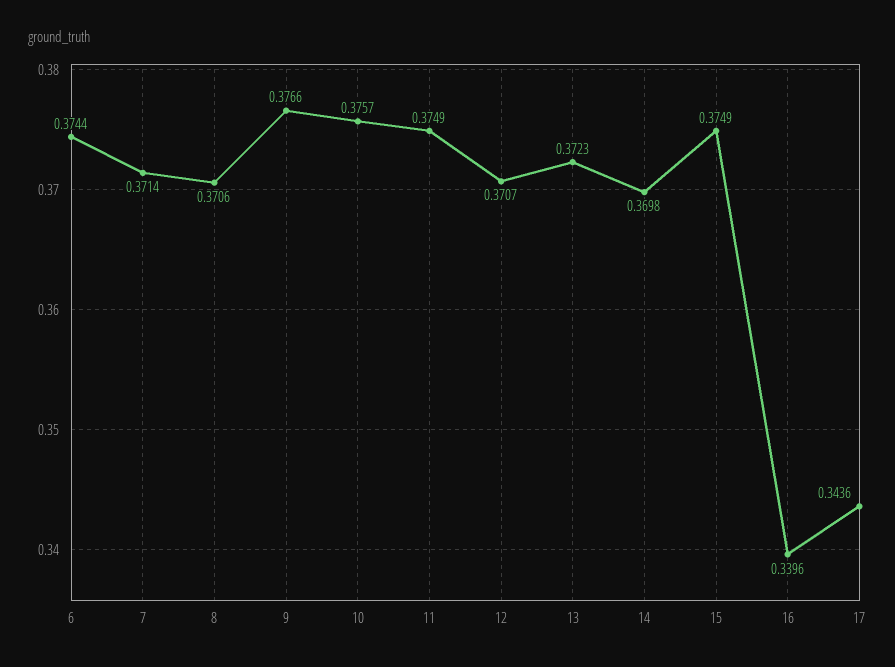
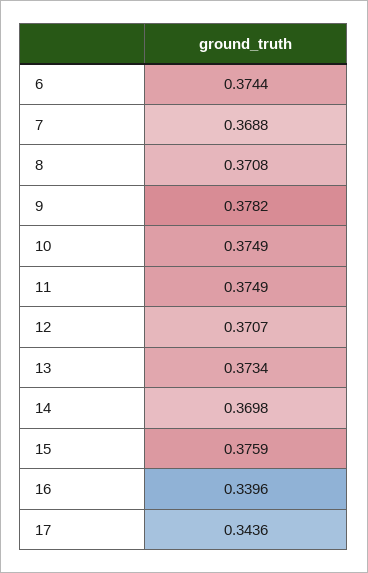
7: 0.3714 -> 0.3688
8: 0.3706 -> 0.3708
9: 0.3766 -> 0.3782
10: 0.3757 -> 0.3749
13: 0.3723 -> 0.3734
15: 0.3749 -> 0.3759

